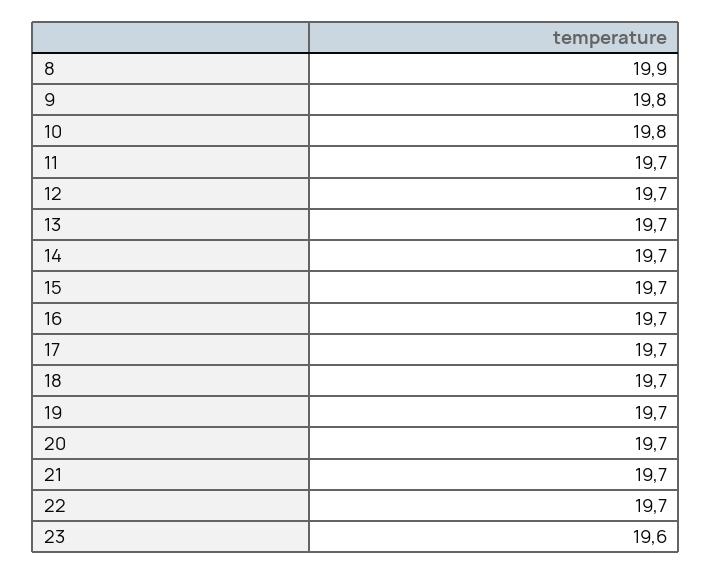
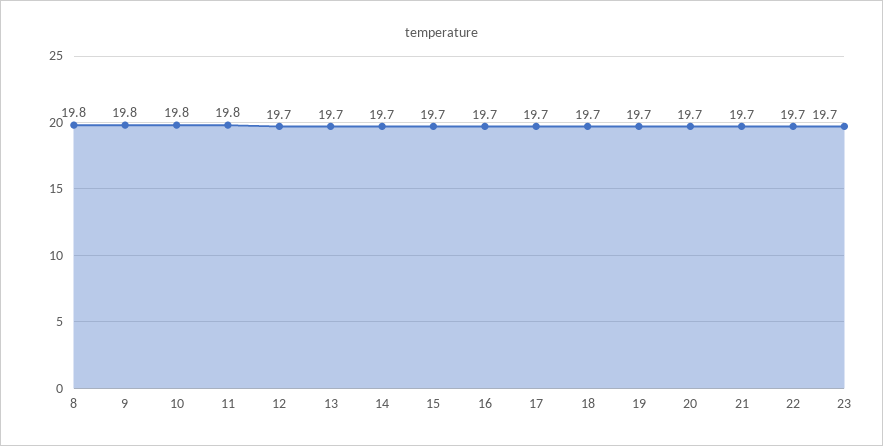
8: 19.9 -> 19.8
11: 19.7 -> 19.8
23: 19.6 -> 19.7

